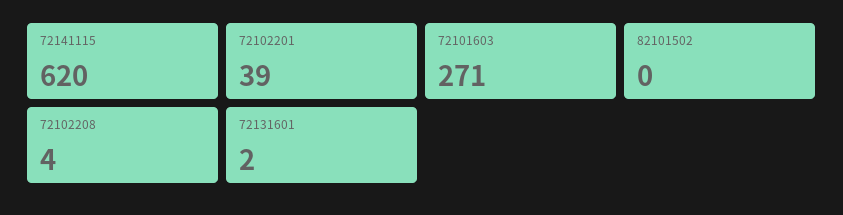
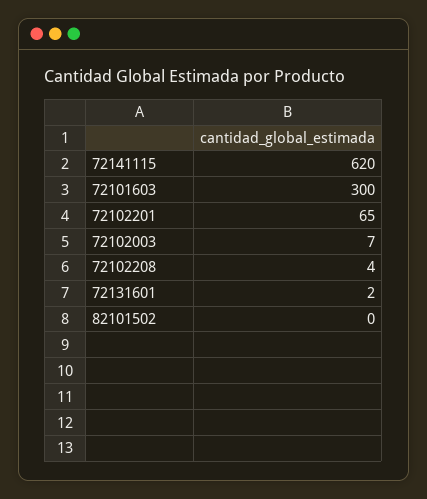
72102201: 39 -> 65
72101603: 271 -> 300
72102003: none -> 7

